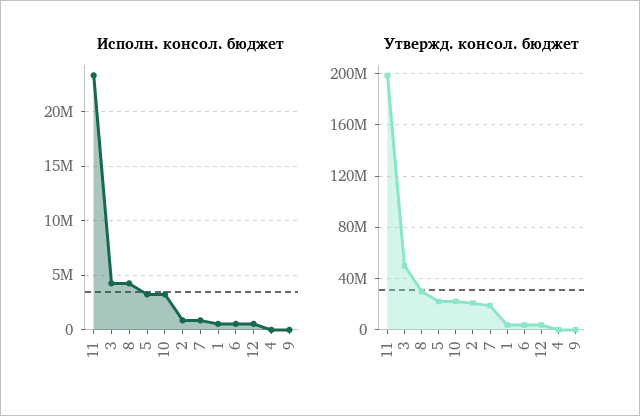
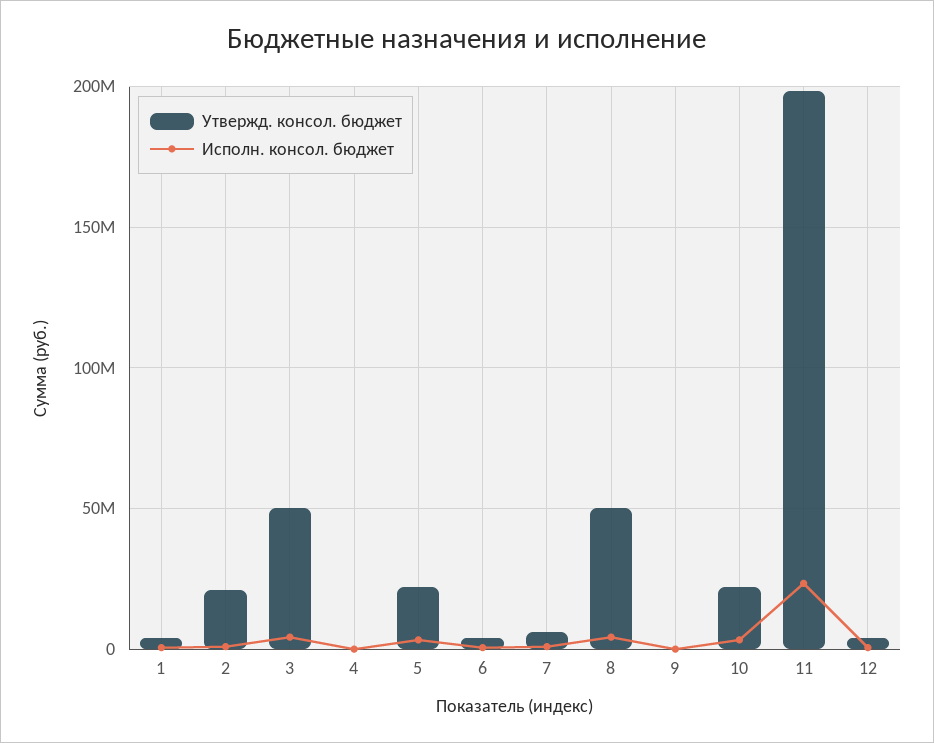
Утвержд. консол. бюджет, 8: 30000000 -> 50000000
Утвержд. консол. бюджет, 7: 20000000 -> 5000000

